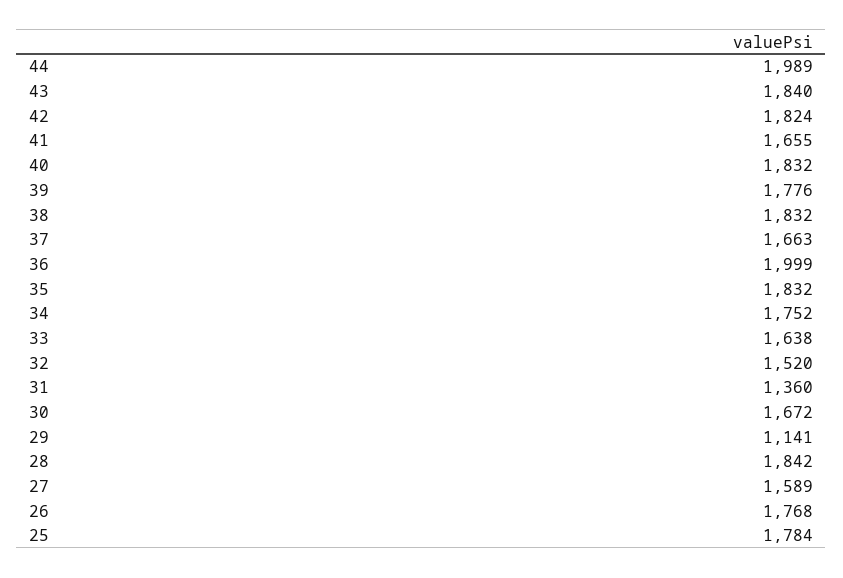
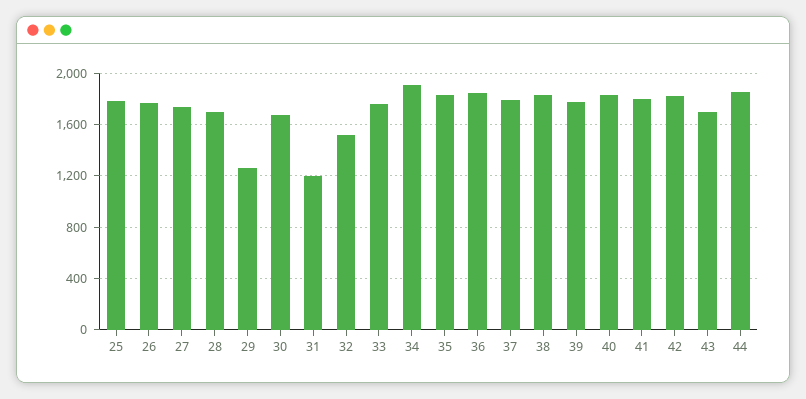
44: 1989 -> 1850
43: 1840 -> 1700
41: 1655 -> 1800
37: 1663 -> 1800
36: 1999 -> 1850
34: 1752 -> 1900
33: 1638 -> 1750
31: 1360 -> 1200
29: 1141 -> 1250
28: 1842 -> 1700
27: 1589 -> 1750

